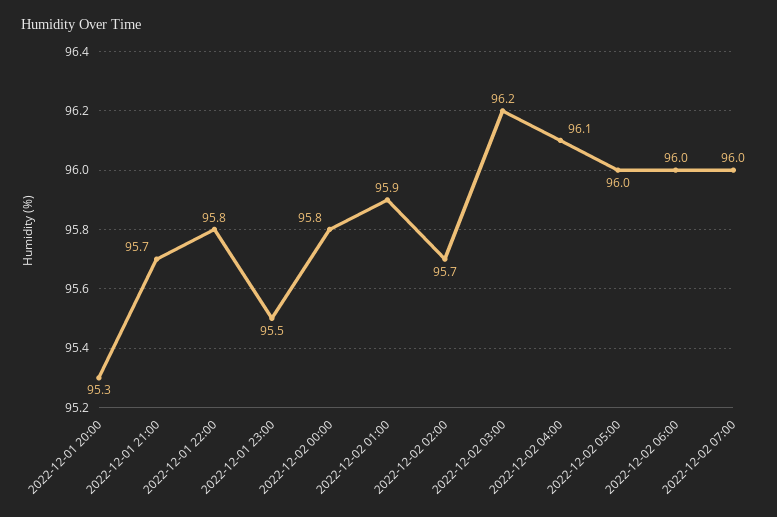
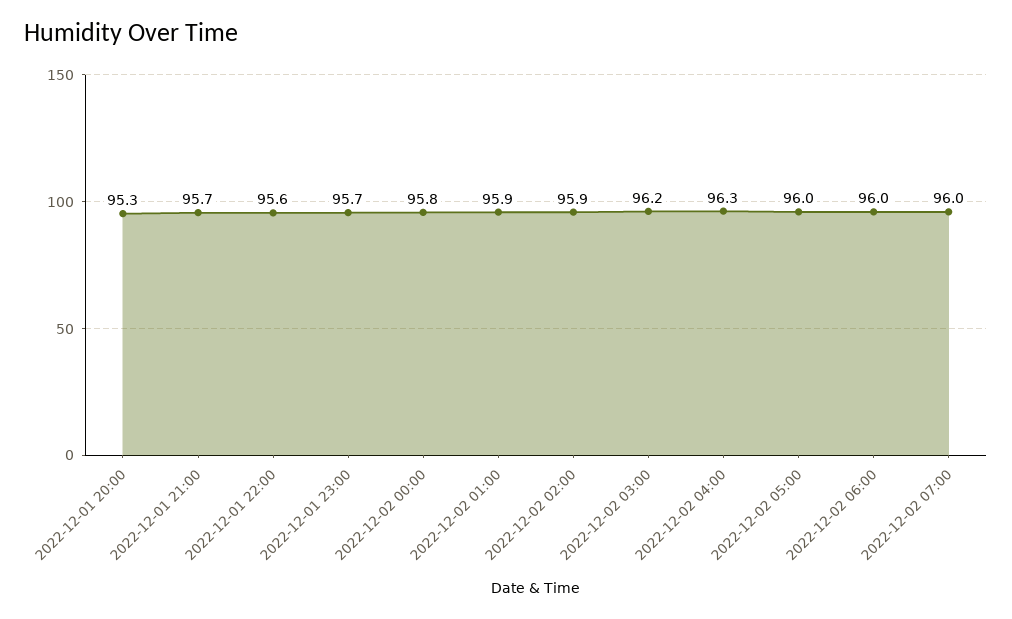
2022-12-01 22:00: 95.8 -> 95.6
2022-12-01 23:00: 95.5 -> 95.7
2022-12-02 02:00: 95.7 -> 95.9
2022-12-02 04:00: 96.1 -> 96.3

